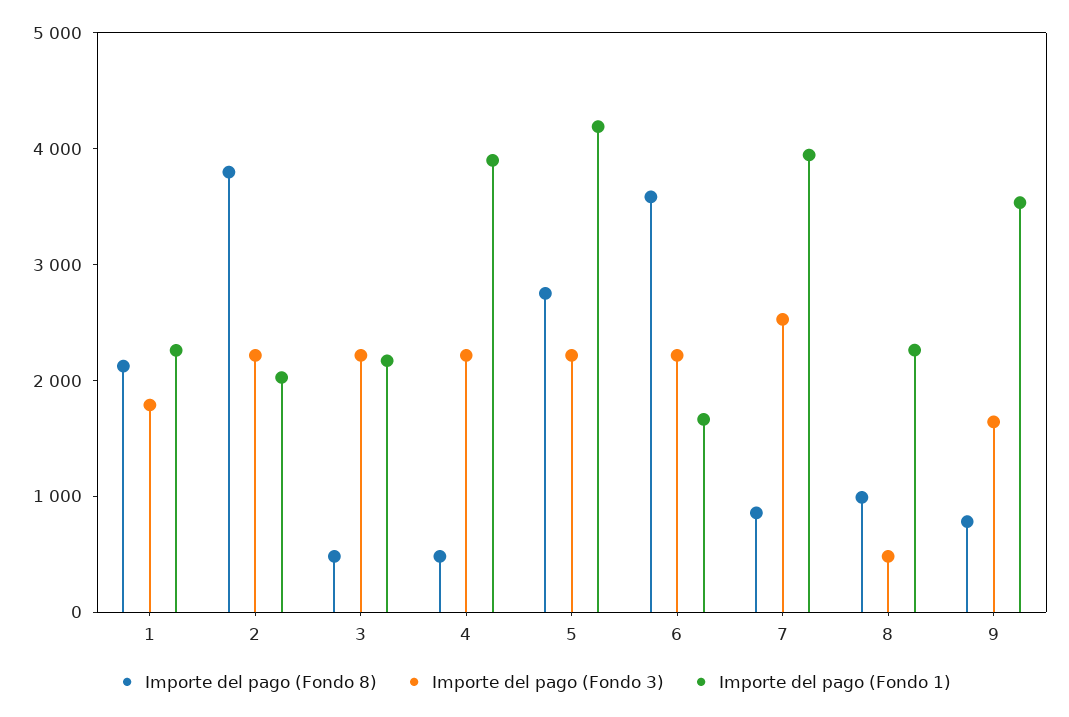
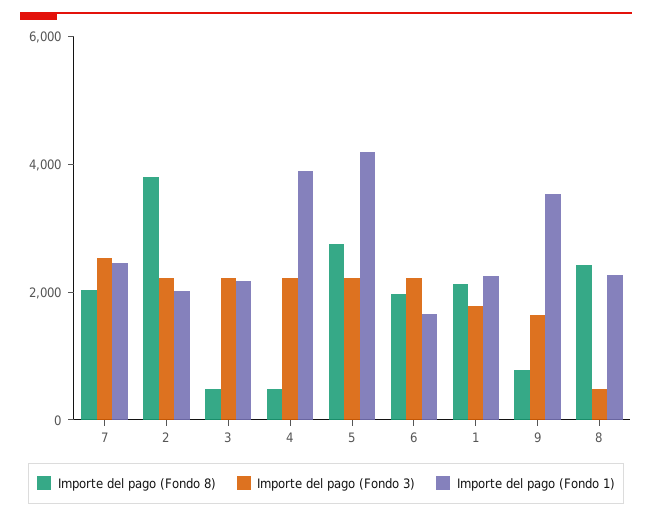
Importe del pago (Fondo 8), 6: 3600 -> 2000
Importe del pago (Fondo 8), 7: 800 -> 2000
Importe del pago (Fondo 1), 7: 4000 -> 2500
Importe del pago (Fondo 8), 8: 1000 -> 2500

